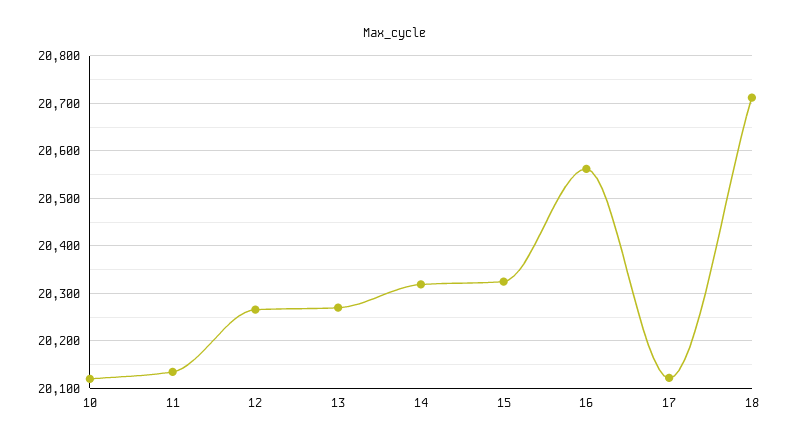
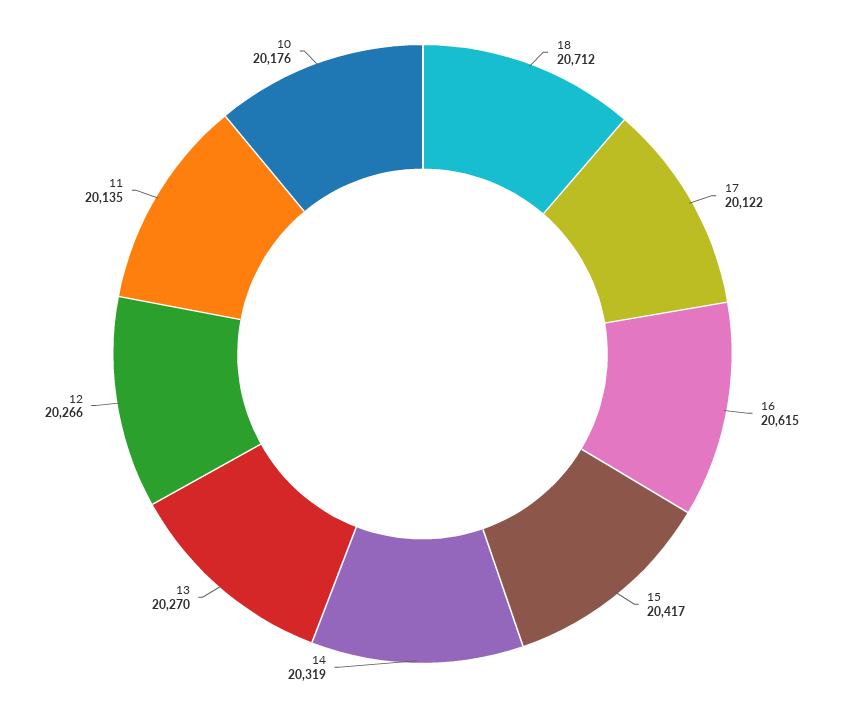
10: 20120 -> 20176
15: 20320 -> 20417
16: 20560 -> 20615

